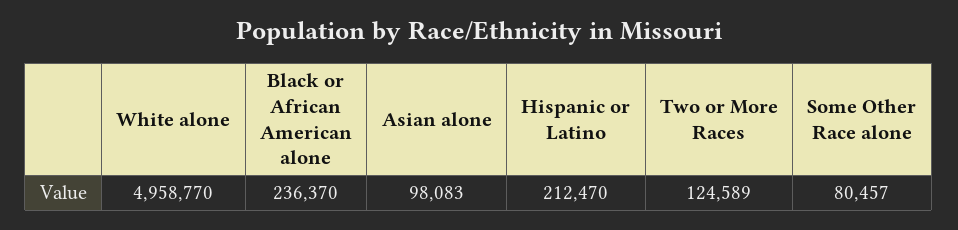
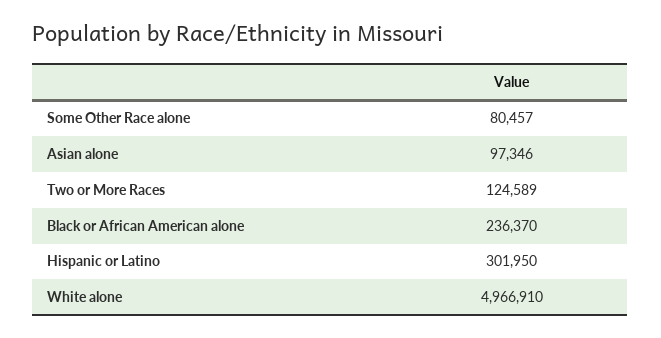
White alone: 4958770 -> 4966910
Asian alone: 98083 -> 97346
Hispanic or Latino: 212470 -> 301950

